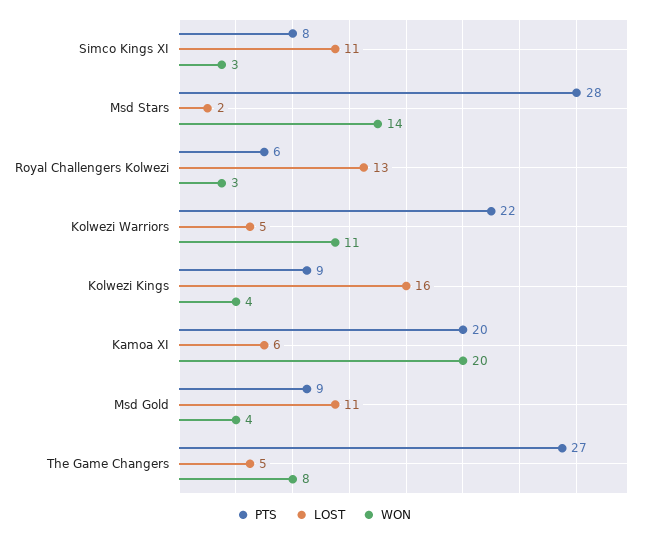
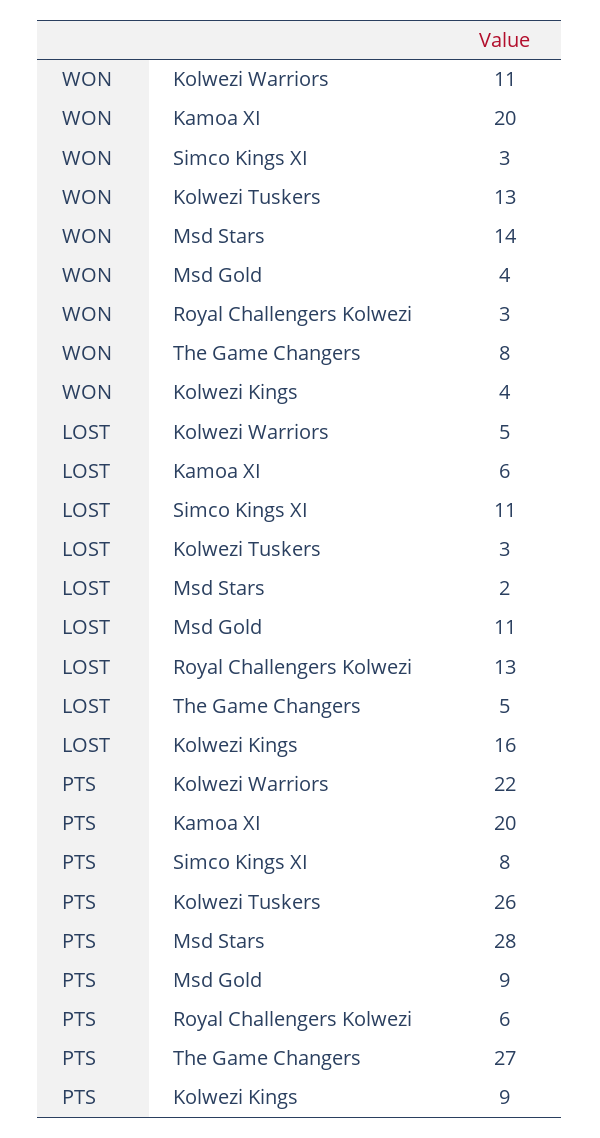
WON, Kolwezi Tuskers: none -> 13
LOST, Kolwezi Tuskers: none -> 3
PTS, Kolwezi Tuskers: none -> 26

